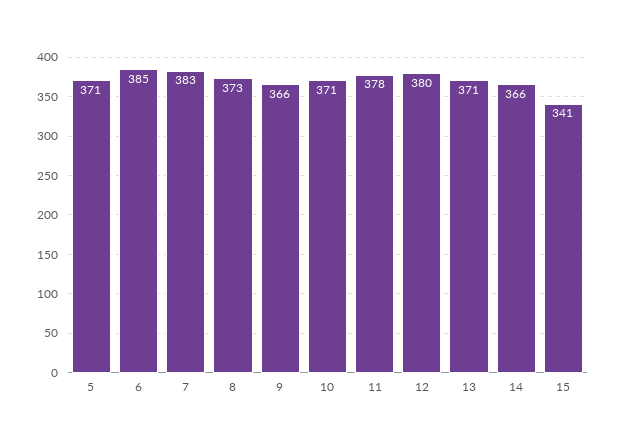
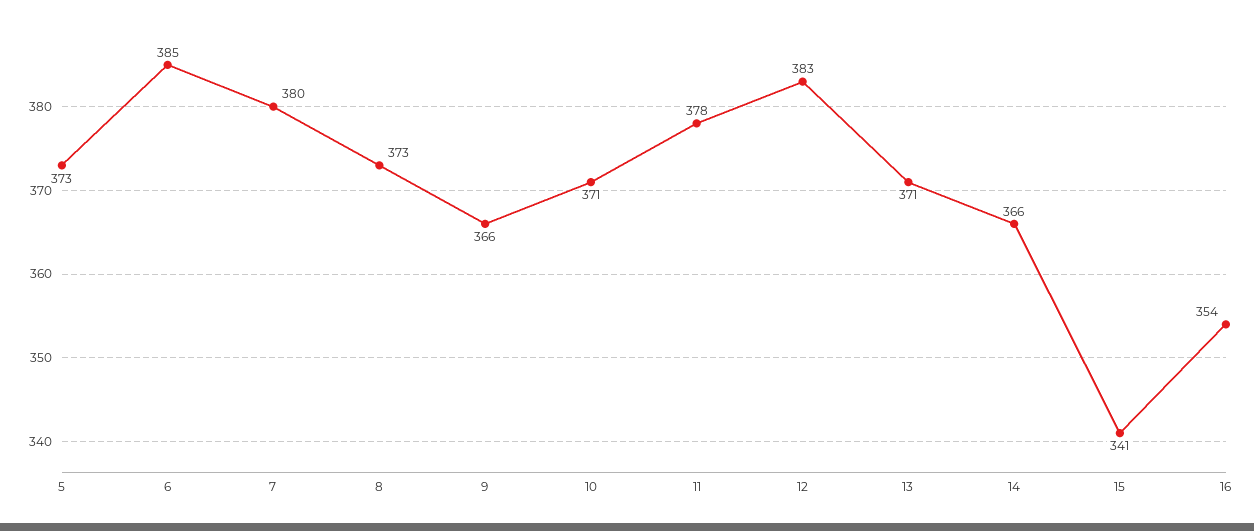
5: 371 -> 373
7: 383 -> 380
12: 380 -> 383
16: none -> 354

